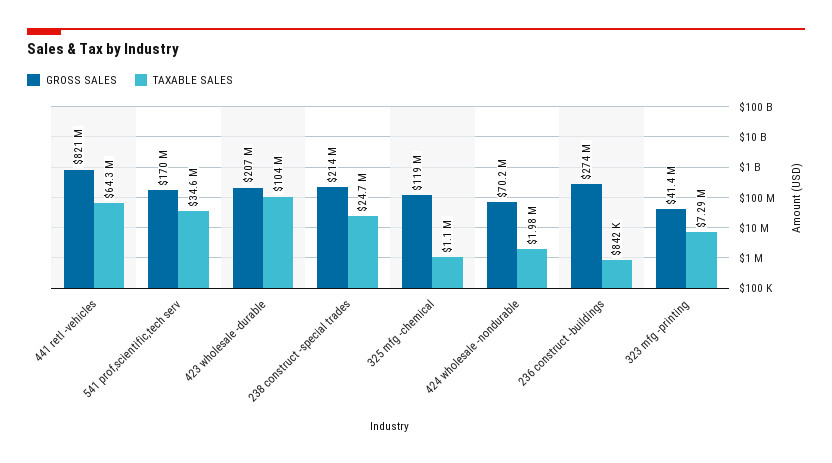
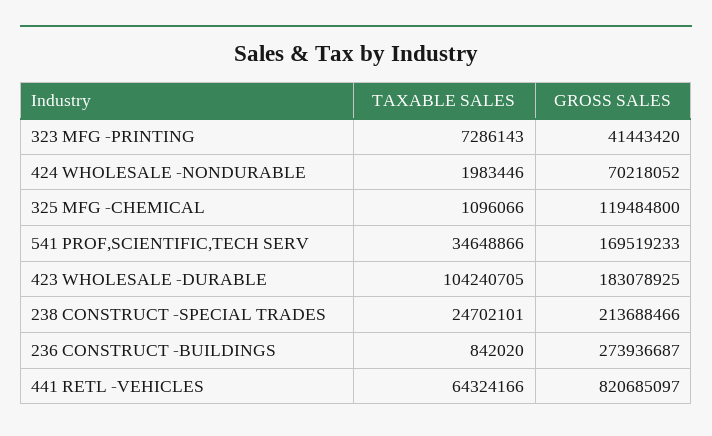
GROSS SALES, 423 wholesale -durable: 207000000 -> 183078925

